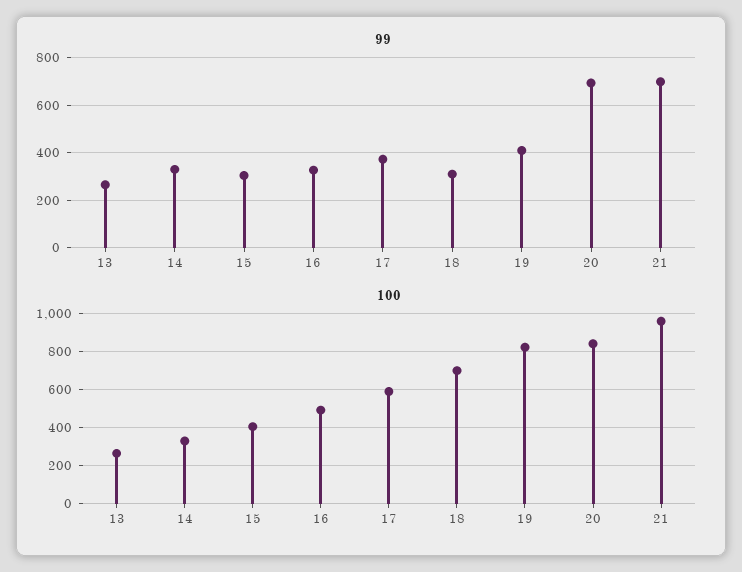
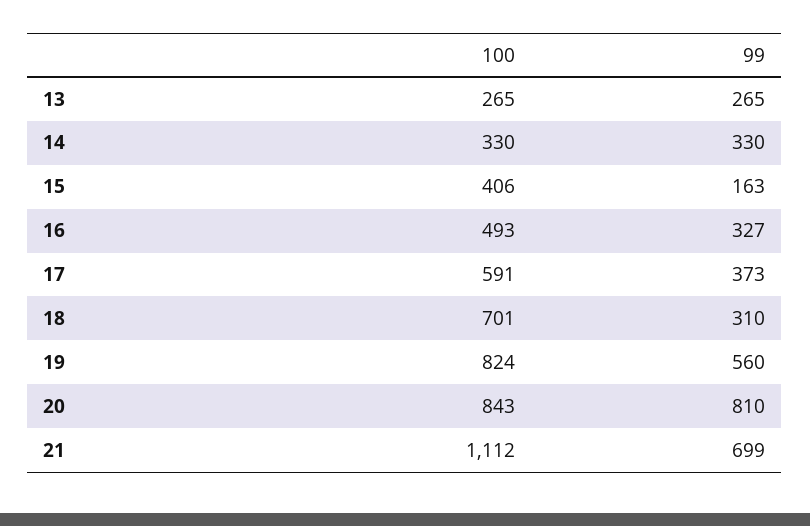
99, 15: 300 -> 163
99, 19: 400 -> 560
99, 20: 700 -> 810
100, 21: 950 -> 1112

